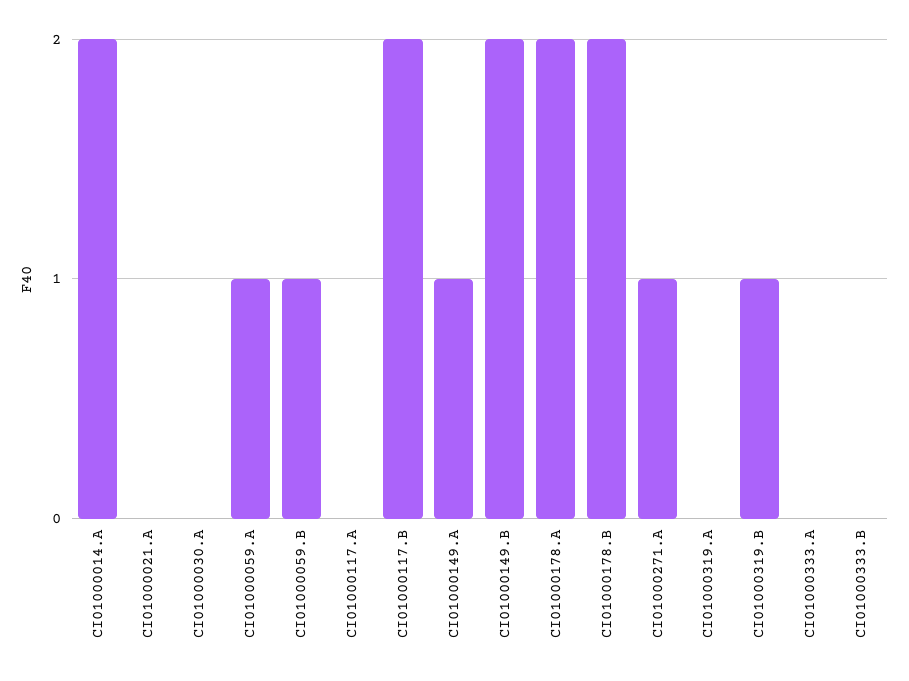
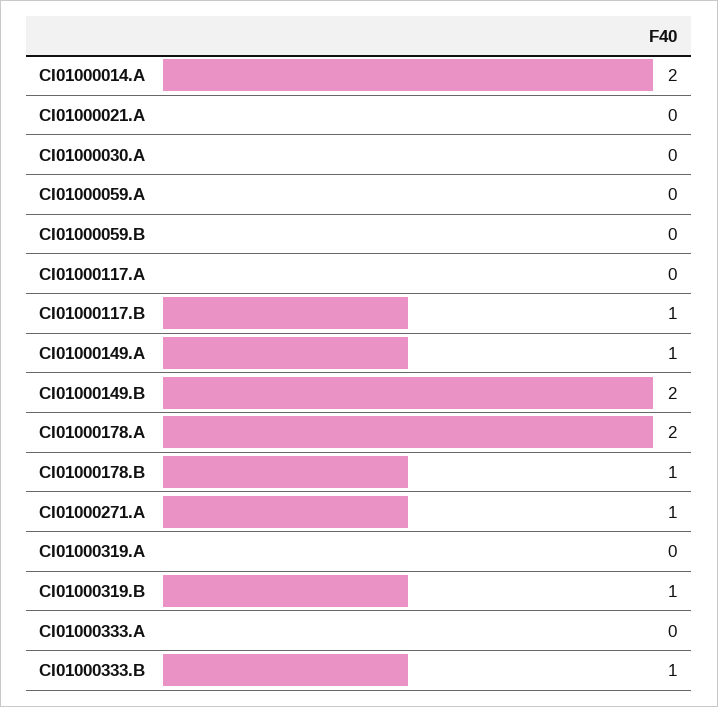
CI01000059.A: 1 -> 0
CI01000059.B: 1 -> 0
CI01000117.B: 2 -> 1
CI01000178.B: 2 -> 1
CI01000333.B: 0 -> 1

